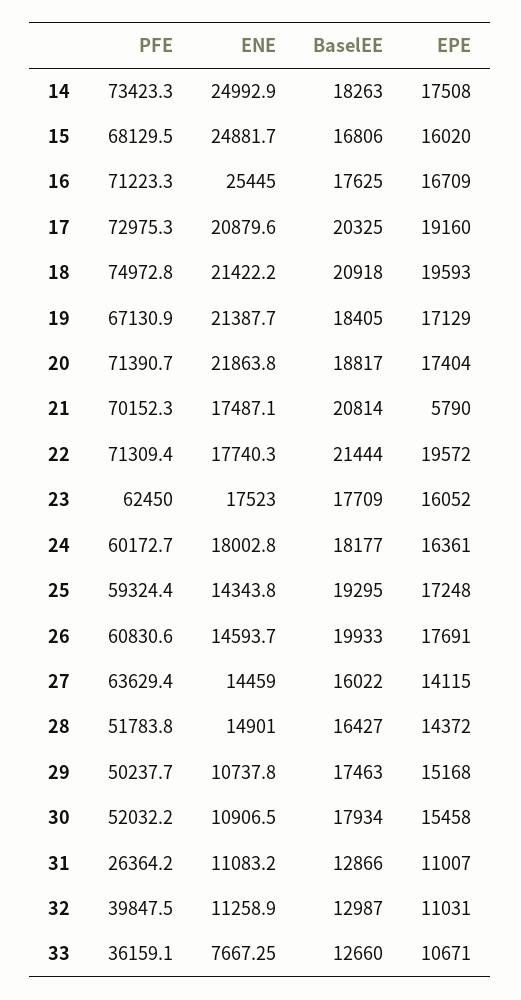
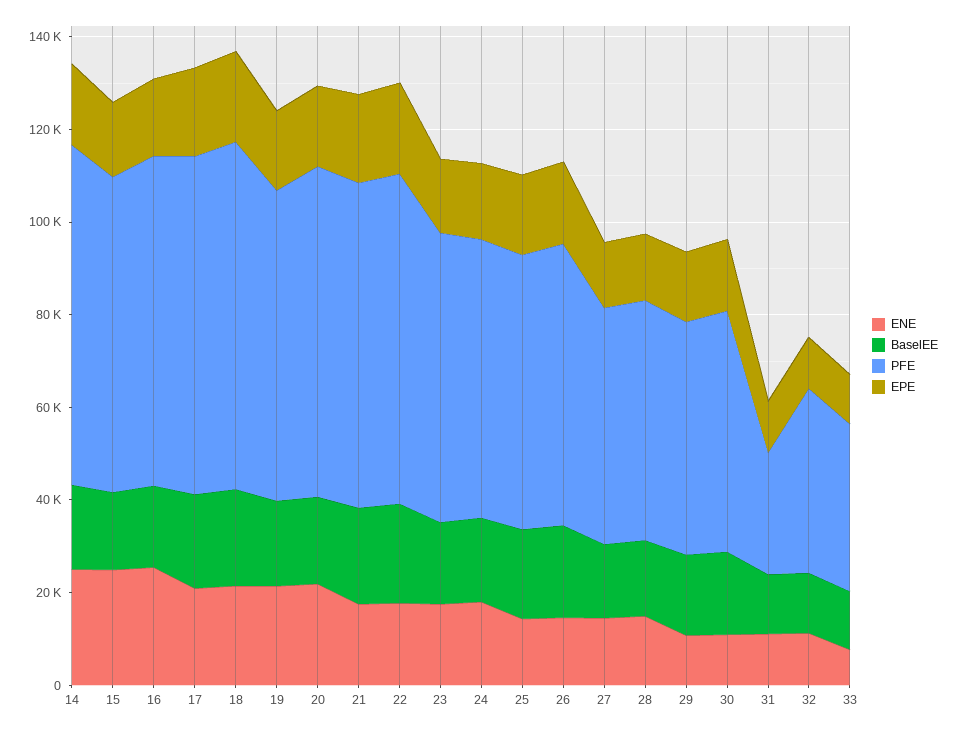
EPE, 21: 5790 -> 20000
PFE, 27: 63629.4 -> 50000

